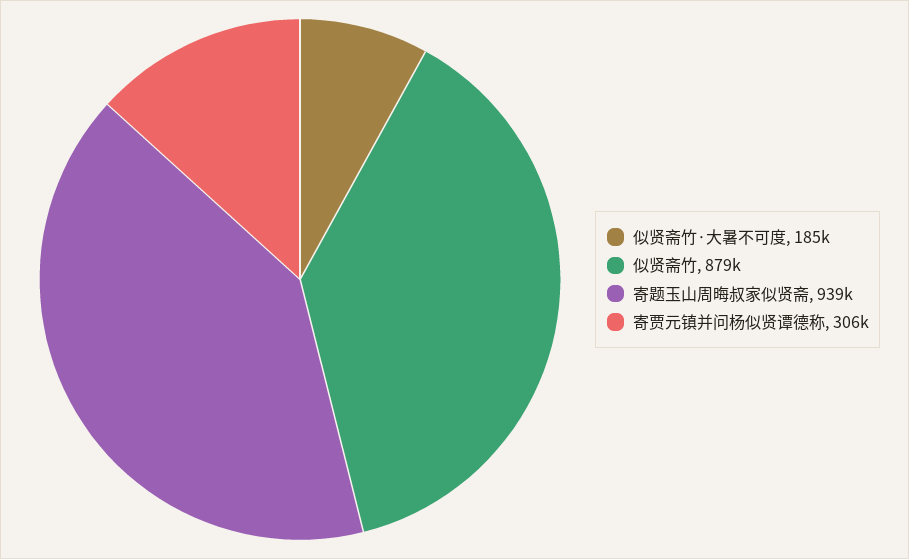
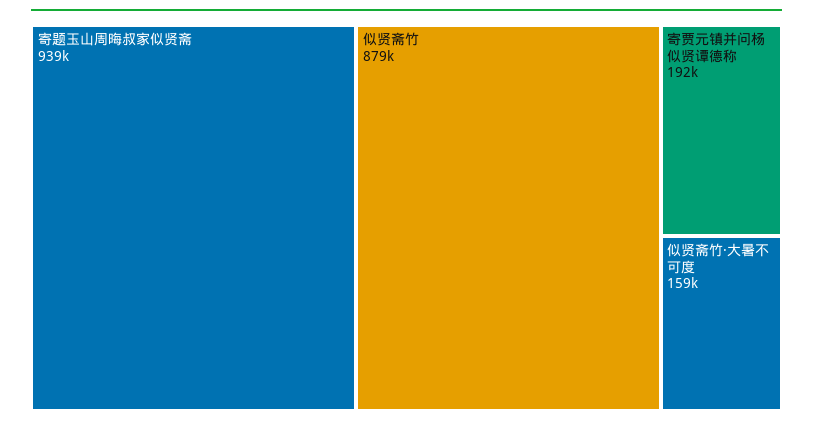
似贤斋竹·大暑不可度: 185000 -> 159000
寄贾元镇并问杨似贤谭德称: 306000 -> 192000

